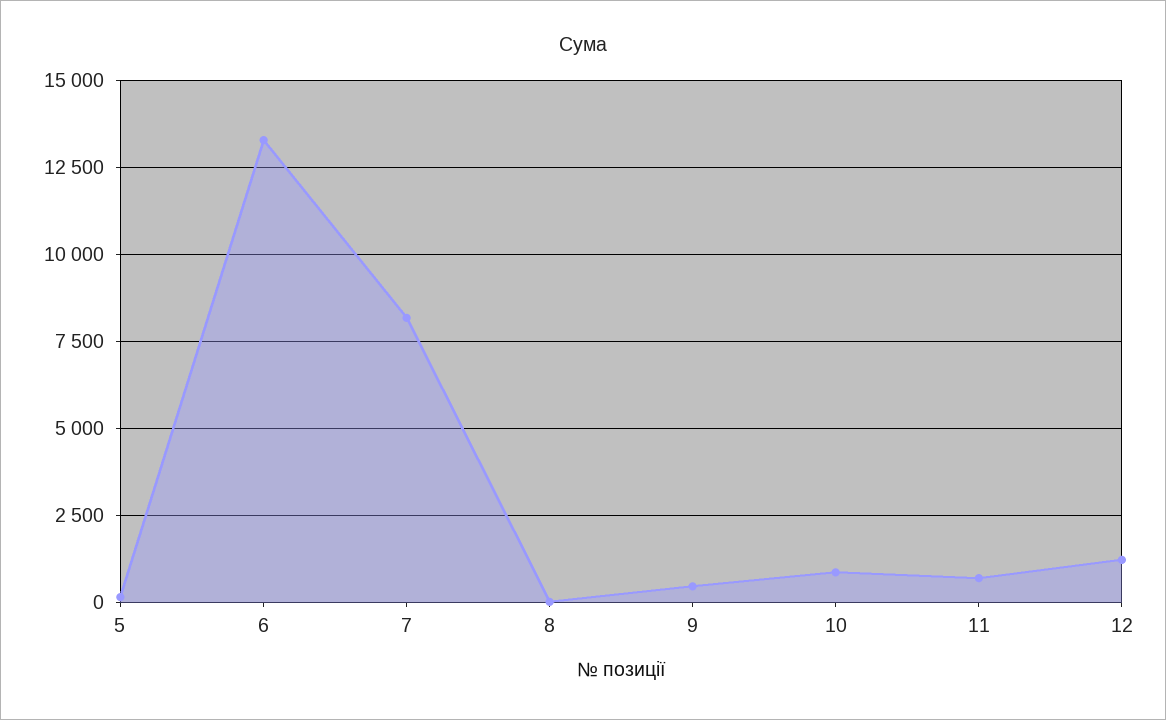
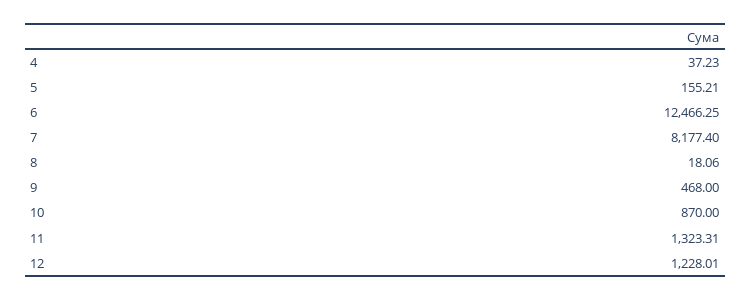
6: 13250 -> 12466.25
11: 750 -> 1323.31
4: none -> 37.23

